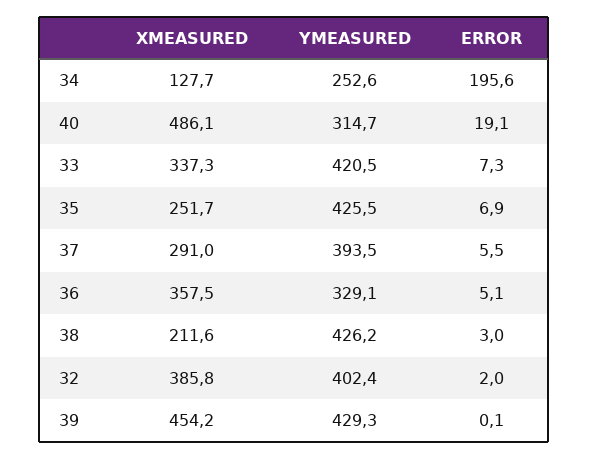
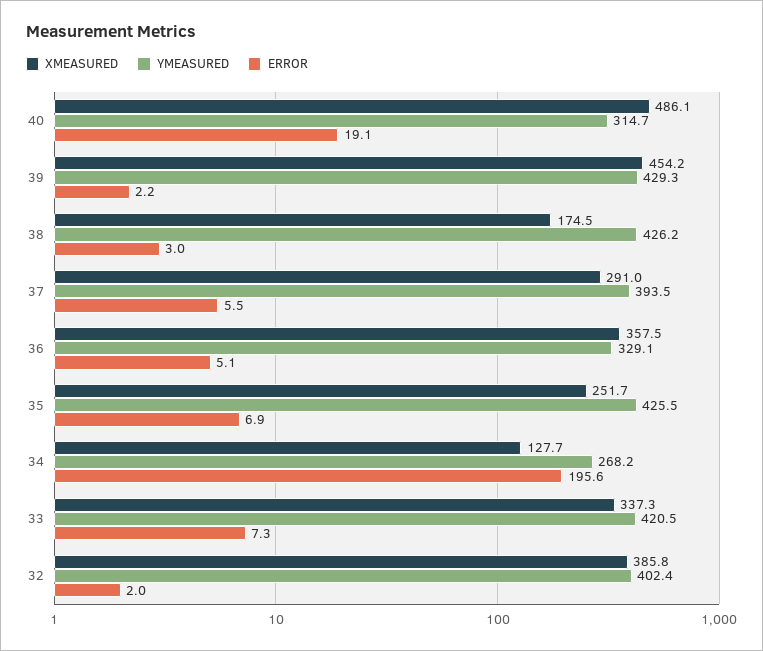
YMEASURED, 34: 252.6 -> 268.2
XMEASURED, 38: 211.6 -> 174.5
ERROR, 39: 0.1 -> 2.2

